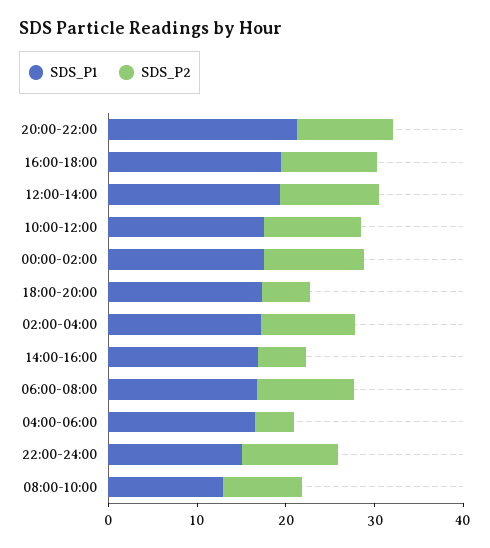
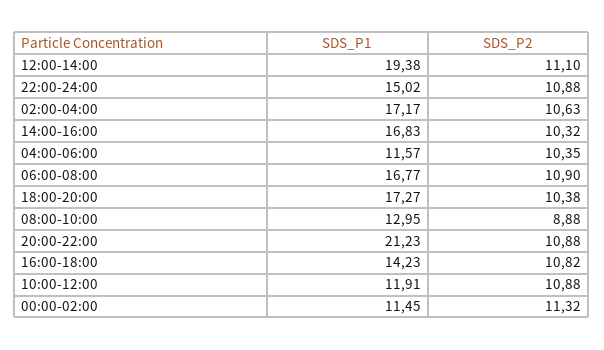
SDS_P1, 16:00-18:00: 20 -> 14.23
SDS_P1, 10:00-12:00: 18 -> 11.91
SDS_P1, 00:00-02:00: 18 -> 11.45
SDS_P2, 18:00-20:00: 6 -> 10.38
SDS_P2, 14:00-16:00: 6 -> 10.32
SDS_P1, 04:00-06:00: 16 -> 11.57
SDS_P2, 04:00-06:00: 4 -> 10.35

